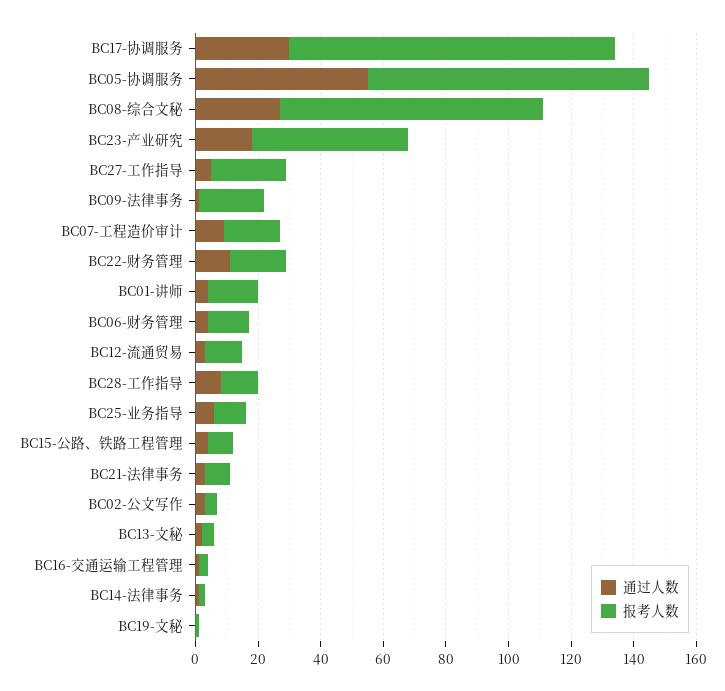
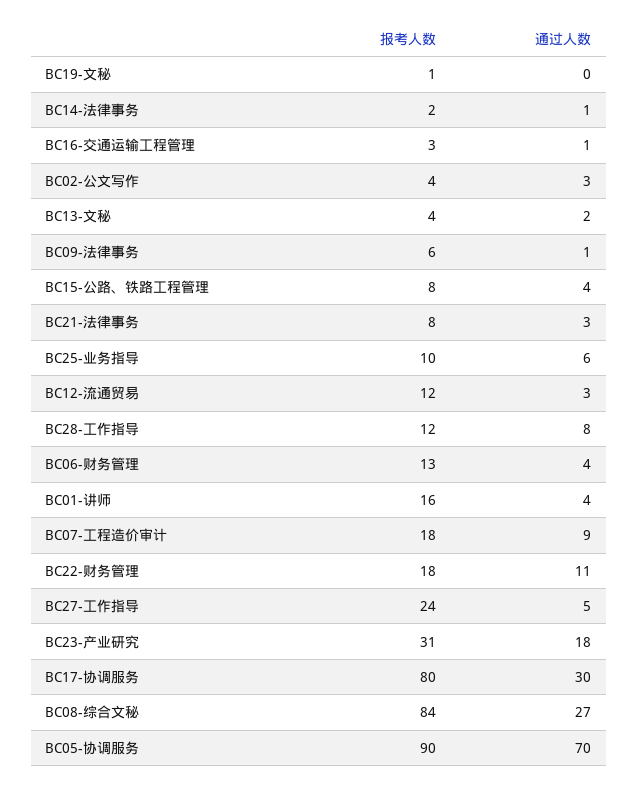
报考人数, BC17-协调服务: 105 -> 80
通过人数, BC05-协调服务: 55 -> 70
报考人数, BC23-产业研究: 50 -> 31
报考人数, BC09-法律事务: 20 -> 6

